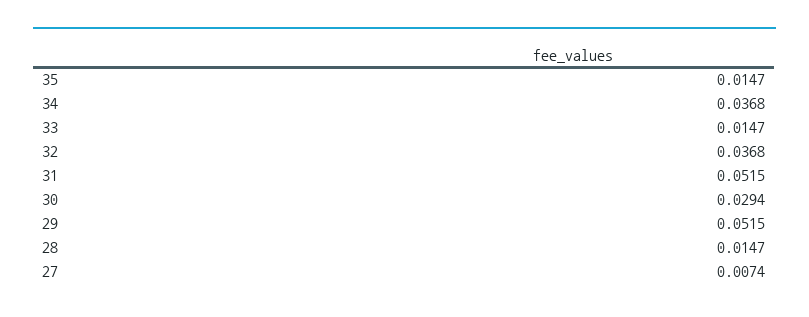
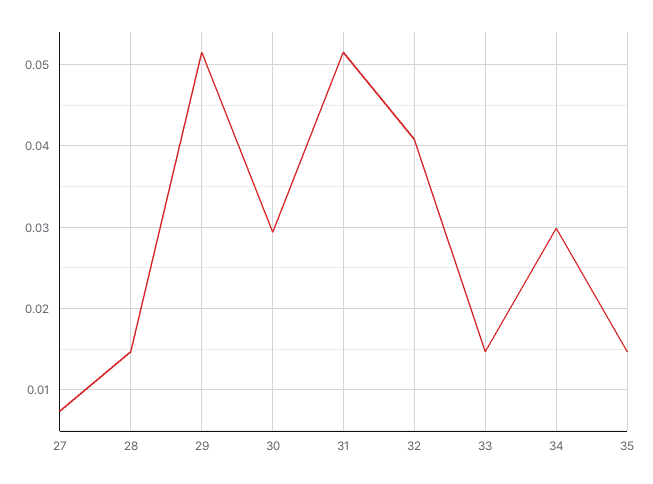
34: 0.0368 -> 0.03
32: 0.0368 -> 0.041

